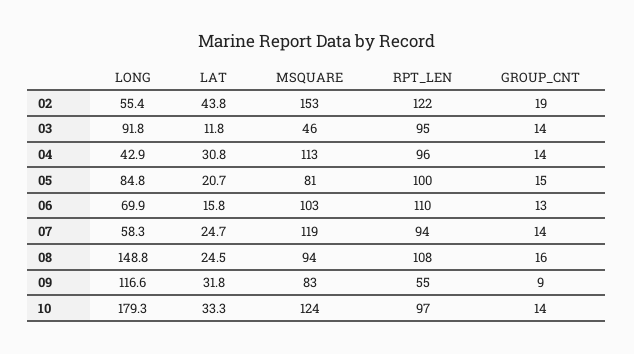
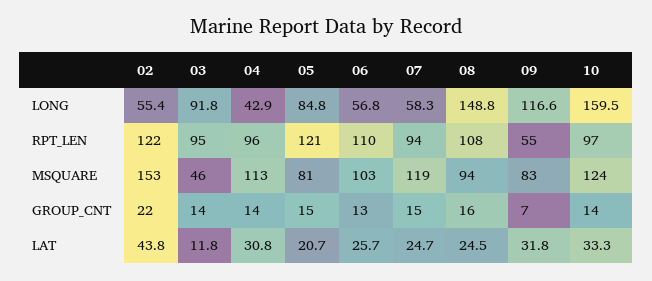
GROUP_CNT, 02: 19 -> 22
RPT_LEN, 05: 100 -> 121
LONG, 06: 69.9 -> 56.8
LAT, 06: 15.8 -> 25.7
GROUP_CNT, 07: 14 -> 15
GROUP_CNT, 09: 9 -> 7
LONG, 10: 179.3 -> 159.5

